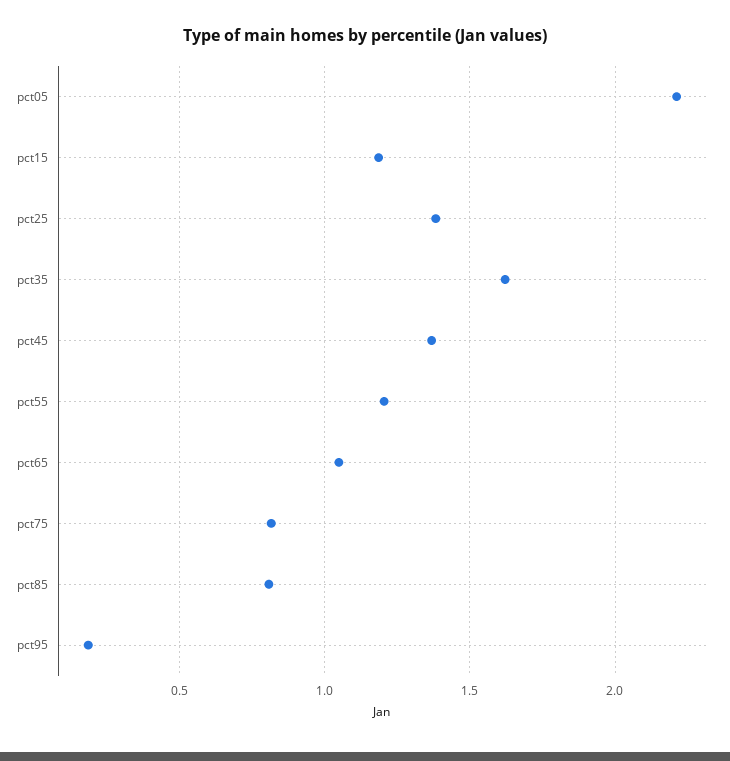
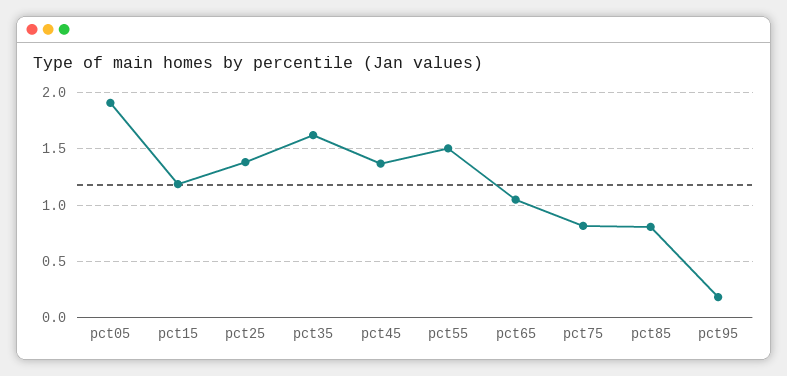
pct05: 2.2 -> 1.9
pct55: 1.2 -> 1.5

